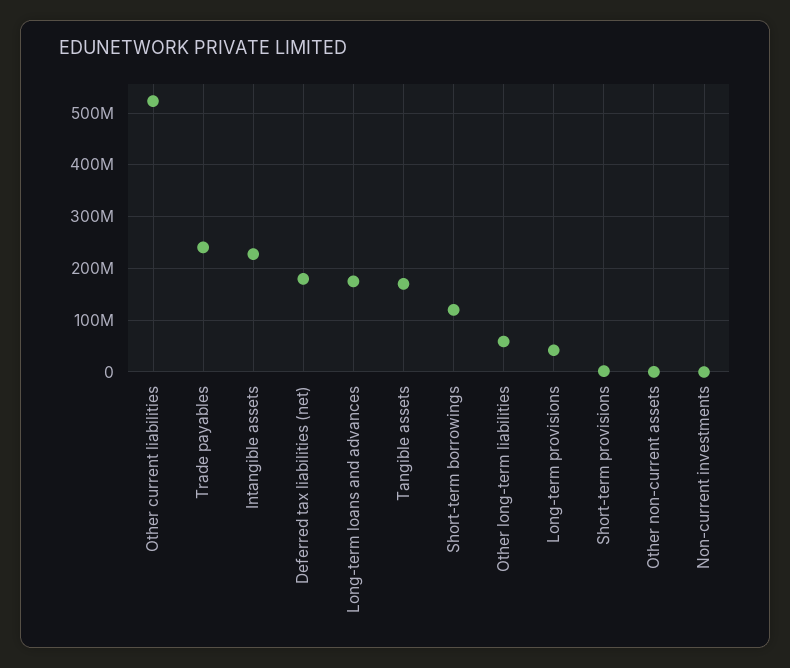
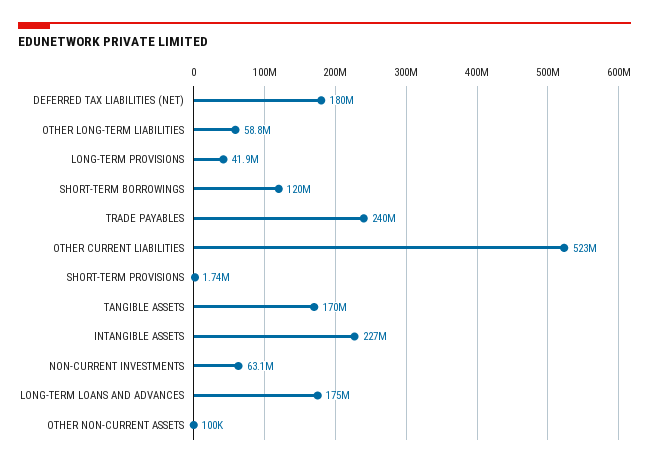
Non-current investments: 0 -> 63100000

